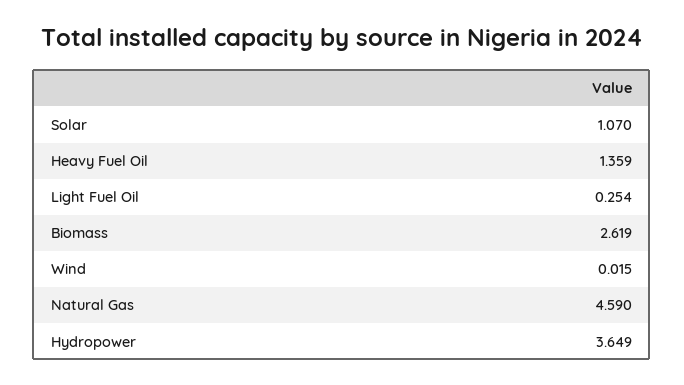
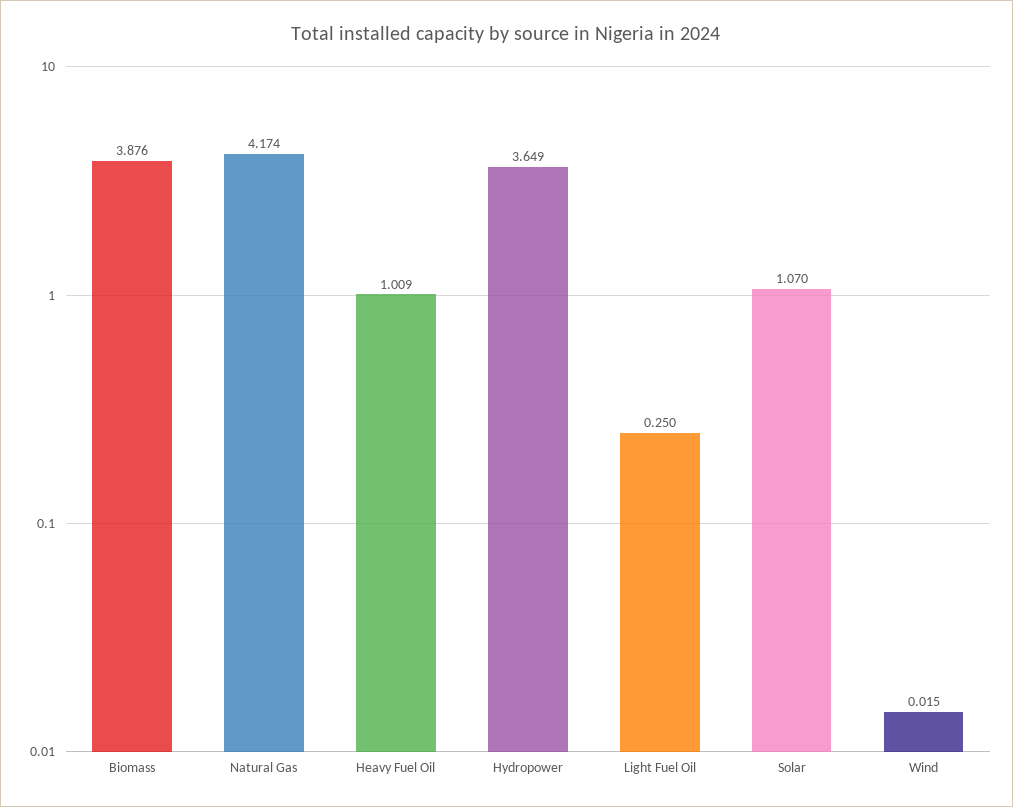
Heavy Fuel Oil: 1.359 -> 1.009
Light Fuel Oil: 0.254 -> 0.25
Biomass: 2.619 -> 3.876
Natural Gas: 4.59 -> 4.174

